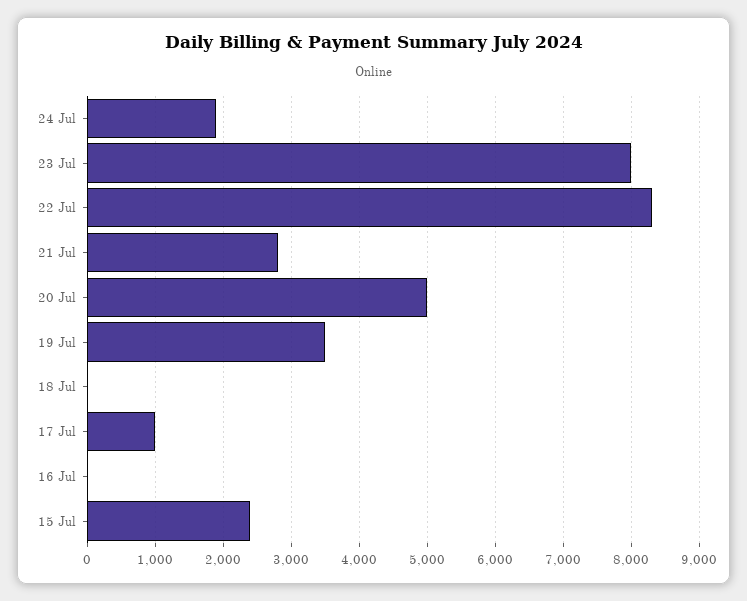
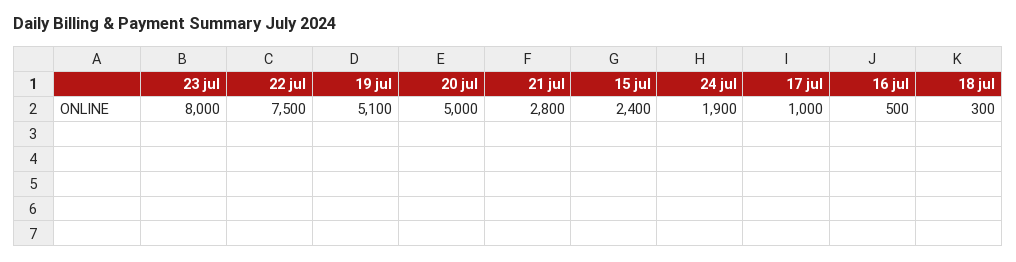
22 Jul: 8300 -> 7500
19 Jul: 3500 -> 5100
18 Jul: 0 -> 300
16 Jul: 0 -> 500

